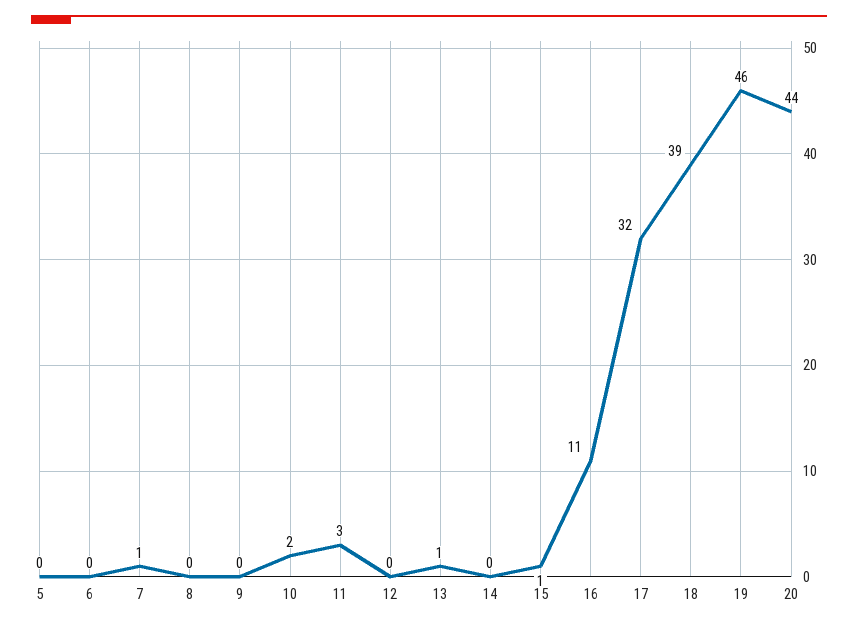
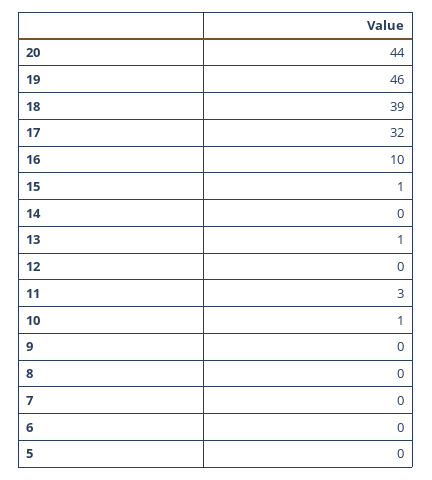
7: 1 -> 0
10: 2 -> 1
16: 11 -> 10

